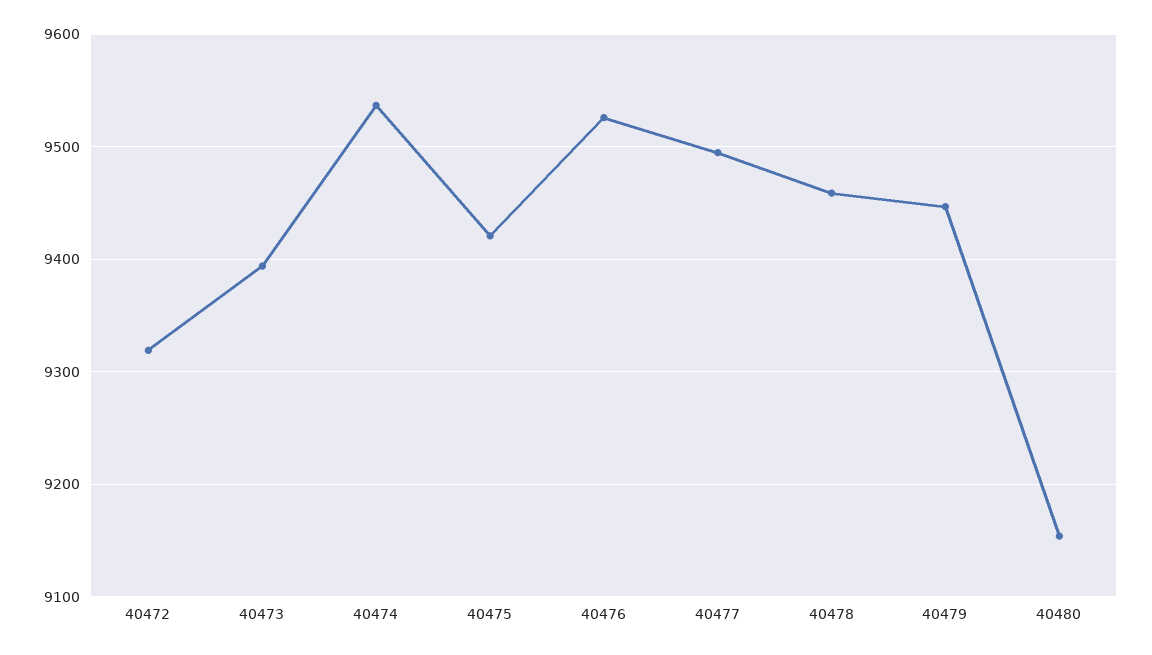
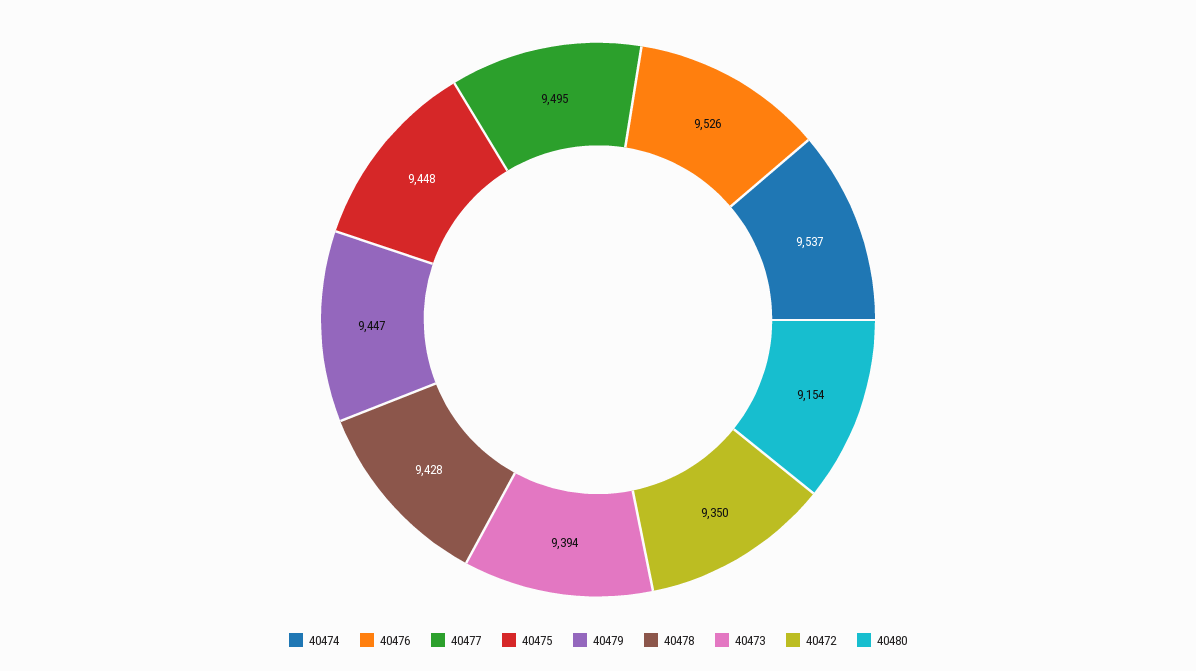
40472: 9320 -> 9350
40475: 9420 -> 9448
40478: 9460 -> 9428

